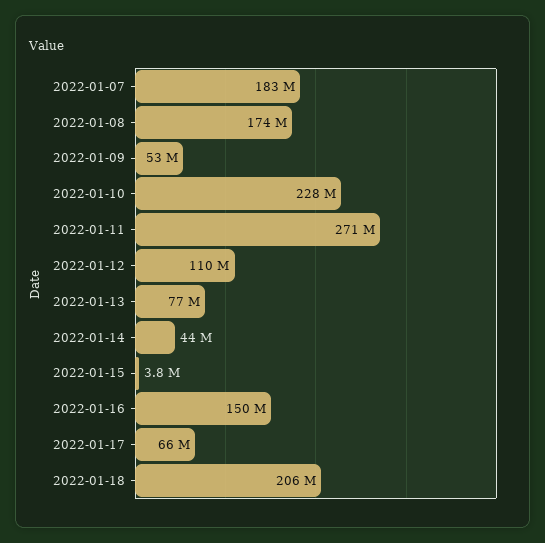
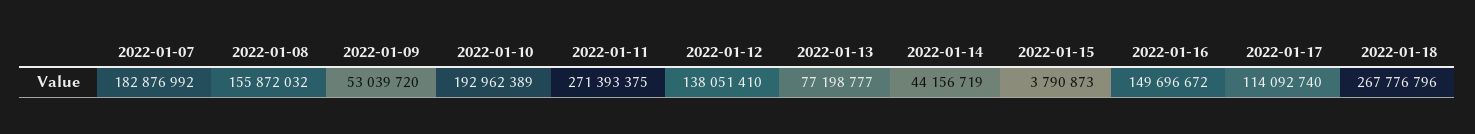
2022-01-08: 174000000 -> 155872032
2022-01-10: 228000000 -> 192962389
2022-01-12: 110000000 -> 138051410
2022-01-17: 66000000 -> 114092740
2022-01-18: 206000000 -> 267776796

